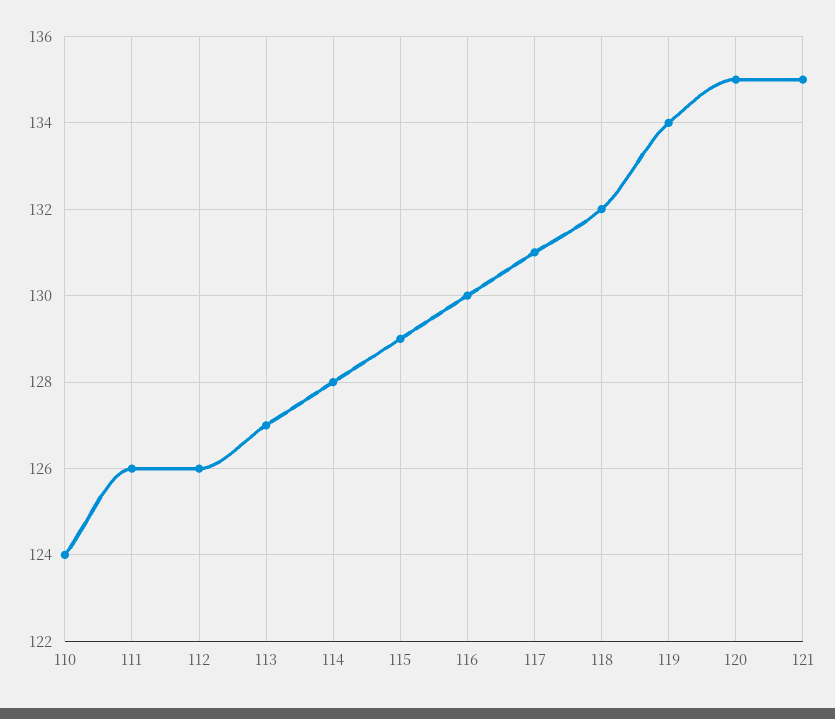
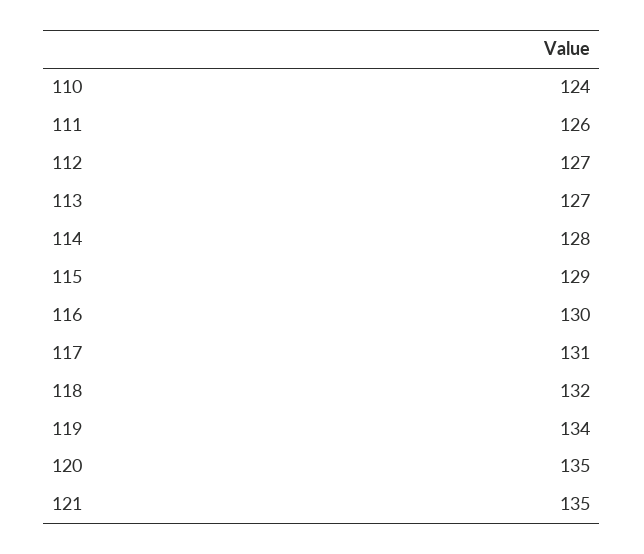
112: 126 -> 127

